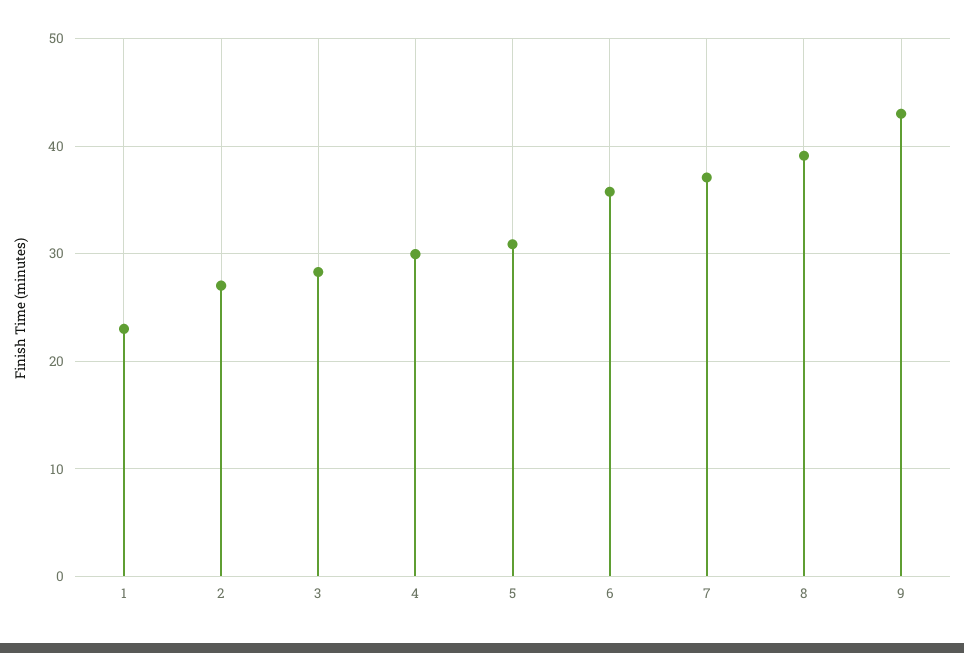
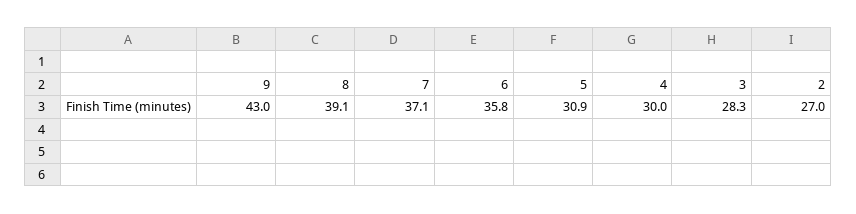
1: 23 -> none

